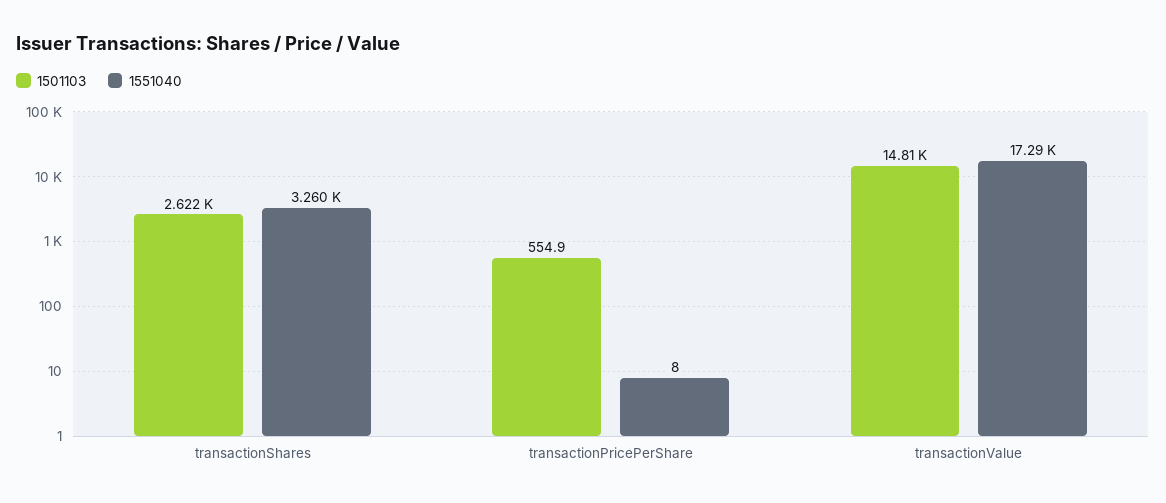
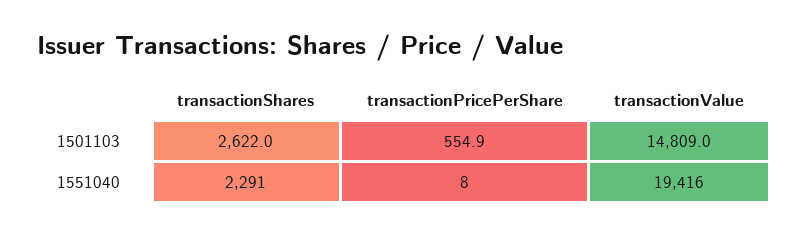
1551040, transactionShares: 3260 -> 2291
1551040, transactionValue: 17290 -> 19416

